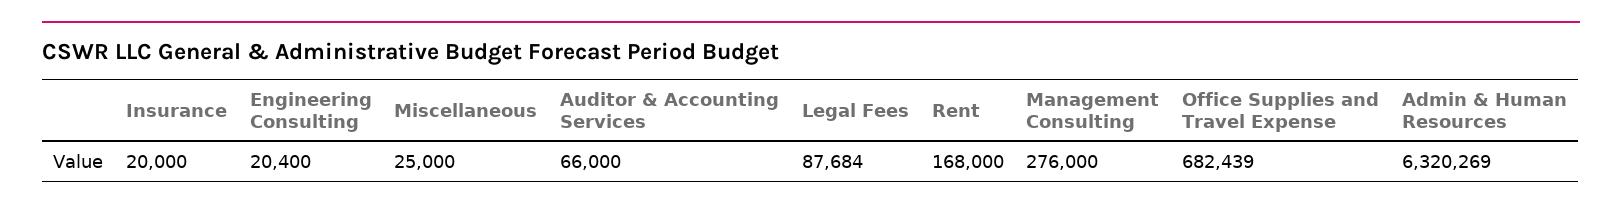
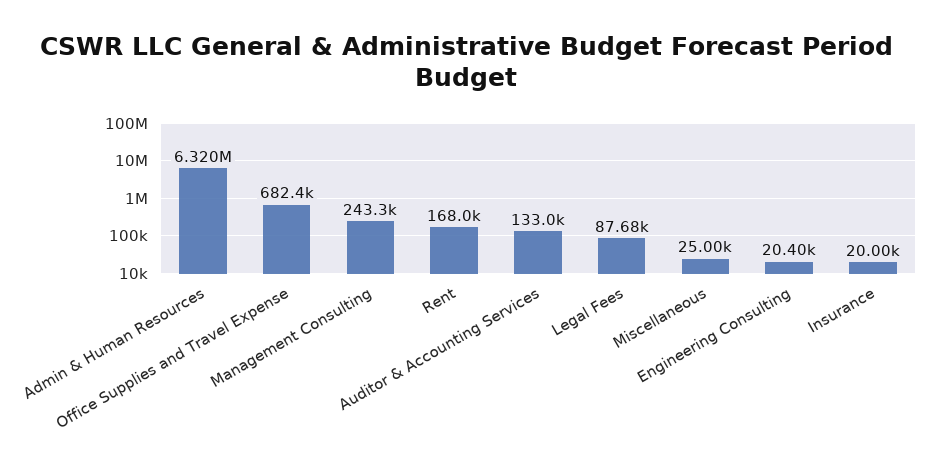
Auditor & Accounting Services: 66000 -> 133000
Management Consulting: 276000 -> 243300

